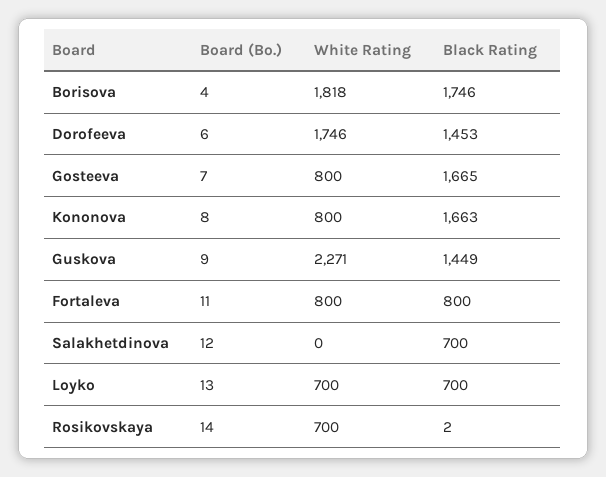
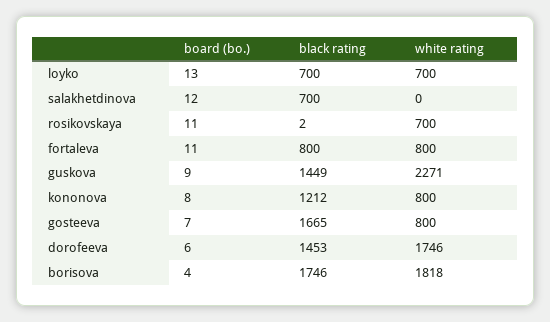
Black Rating, Kononova: 1663 -> 1212
Board (Bo.), Rosikovskaya: 14 -> 11

